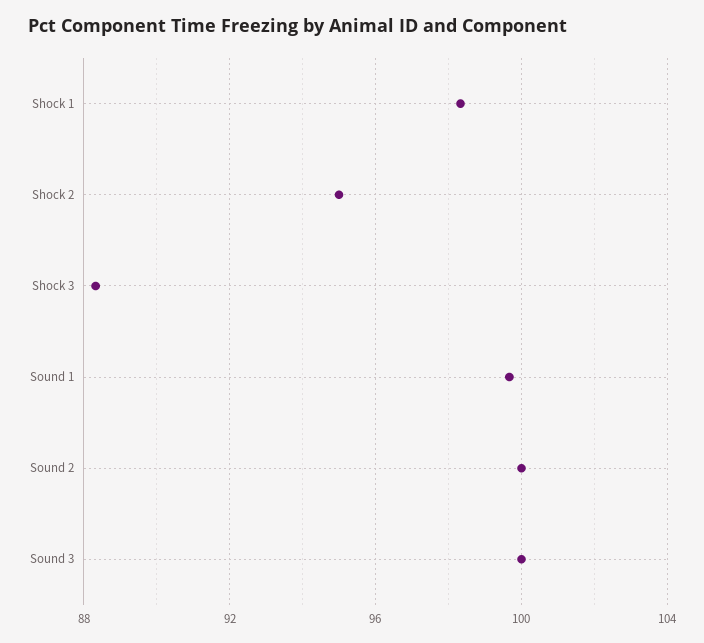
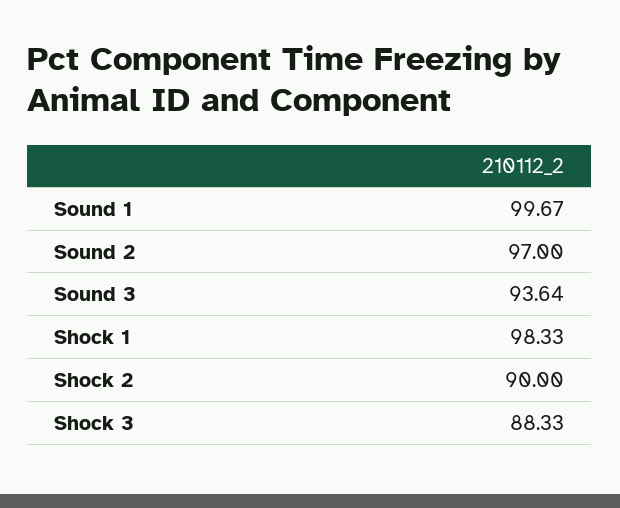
Shock 2: 95 -> 90
Sound 2: 100 -> 97
Sound 3: 100 -> 93.64

